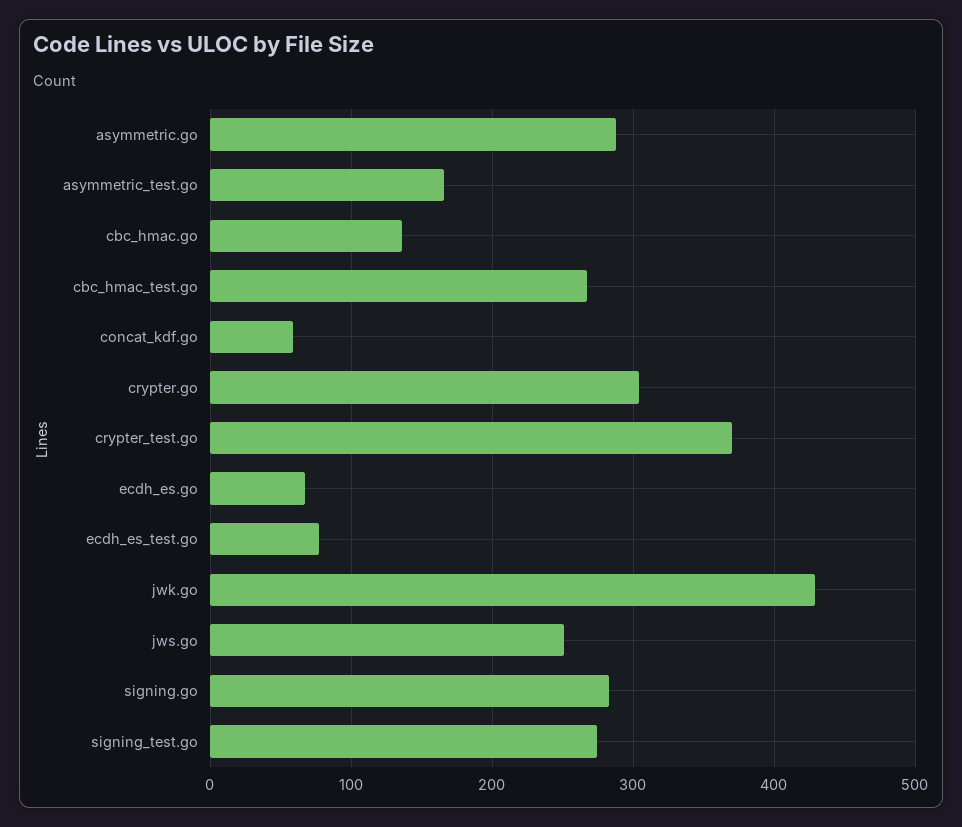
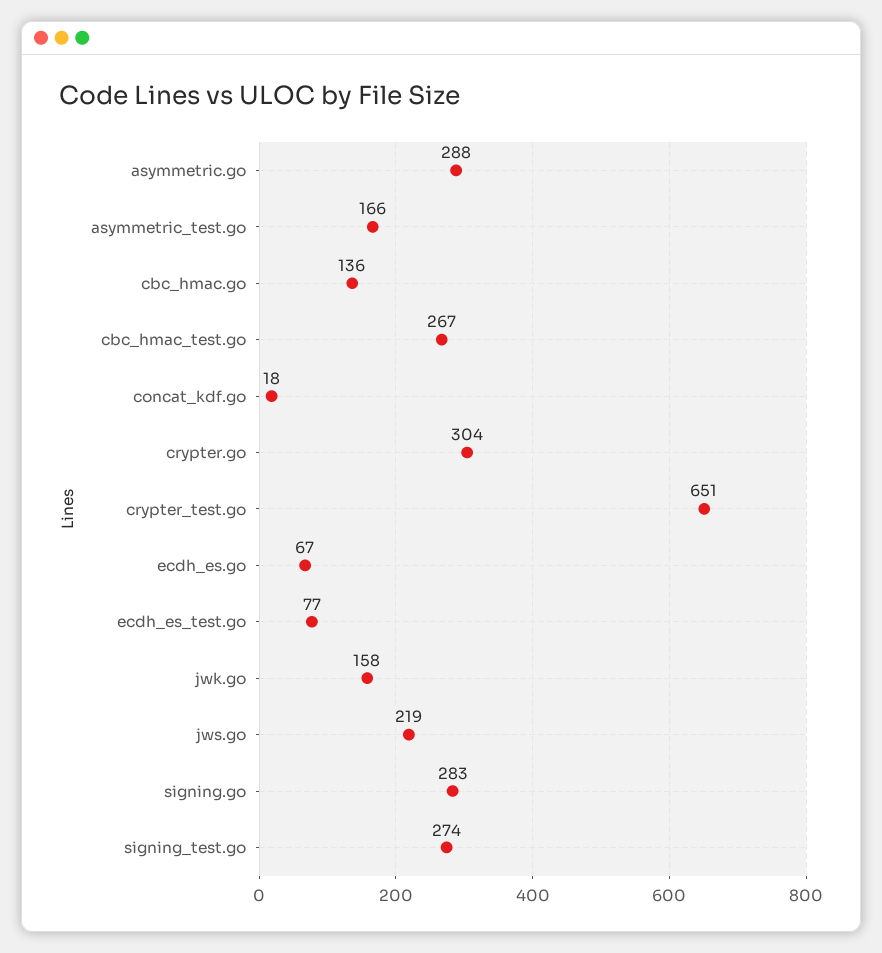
concat_kdf.go: 60 -> 18
crypter_test.go: 370 -> 651
jwk.go: 430 -> 158
jws.go: 250 -> 219

